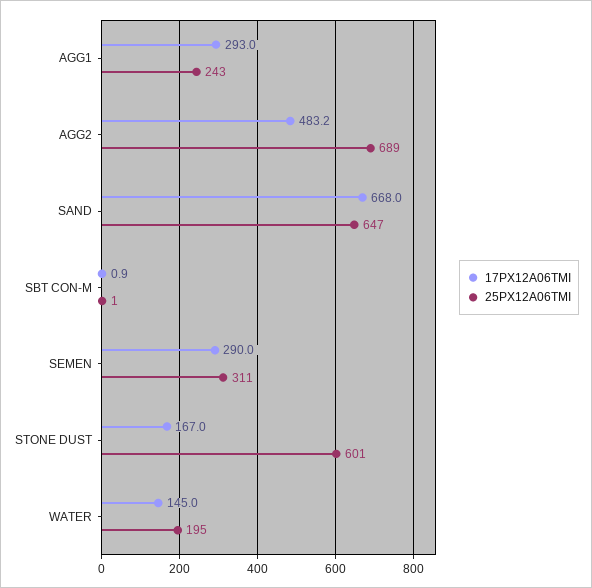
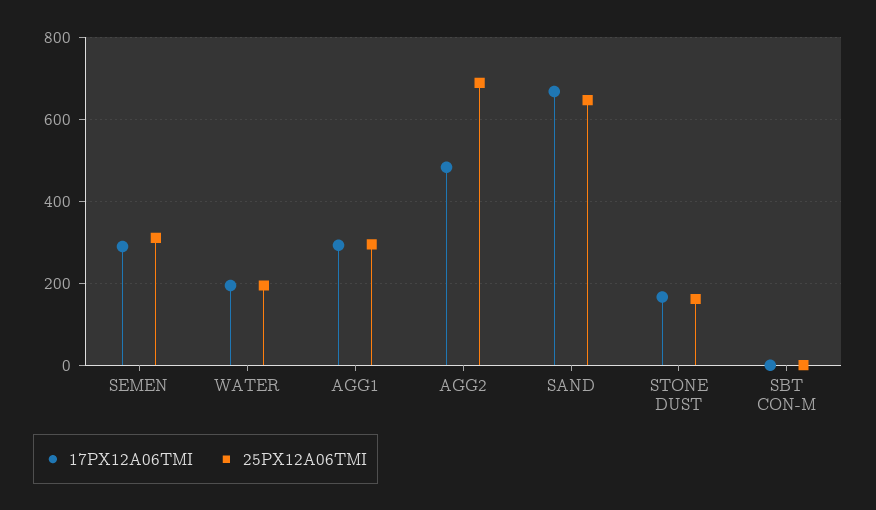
25PX12A06TMI, AGG1: 243 -> 300
25PX12A06TMI, STONE DUST: 601 -> 160
17PX12A06TMI, WATER: 145 -> 200

